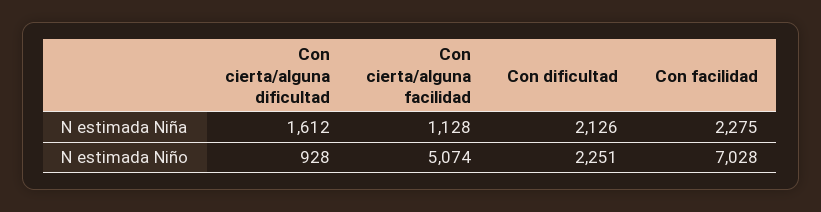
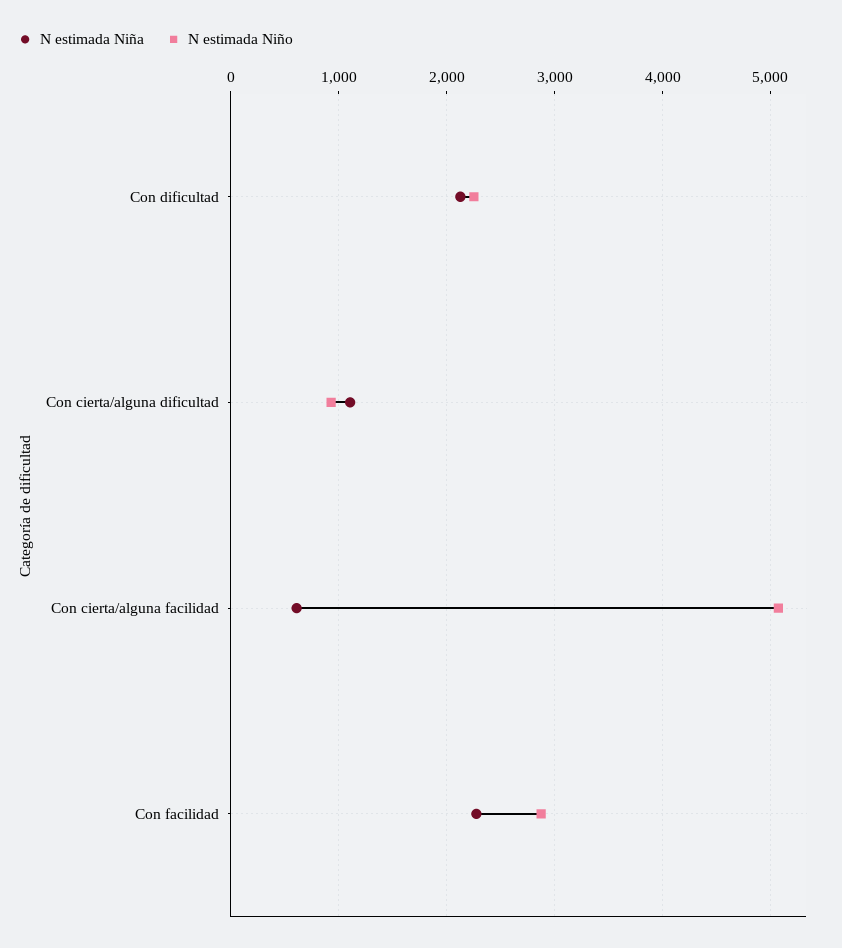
N estimada Niña, Con cierta/alguna dificultad: 1612 -> 1100
N estimada Niña, Con cierta/alguna facilidad: 1128 -> 600
N estimada Niño, Con facilidad: 7028 -> 2900

